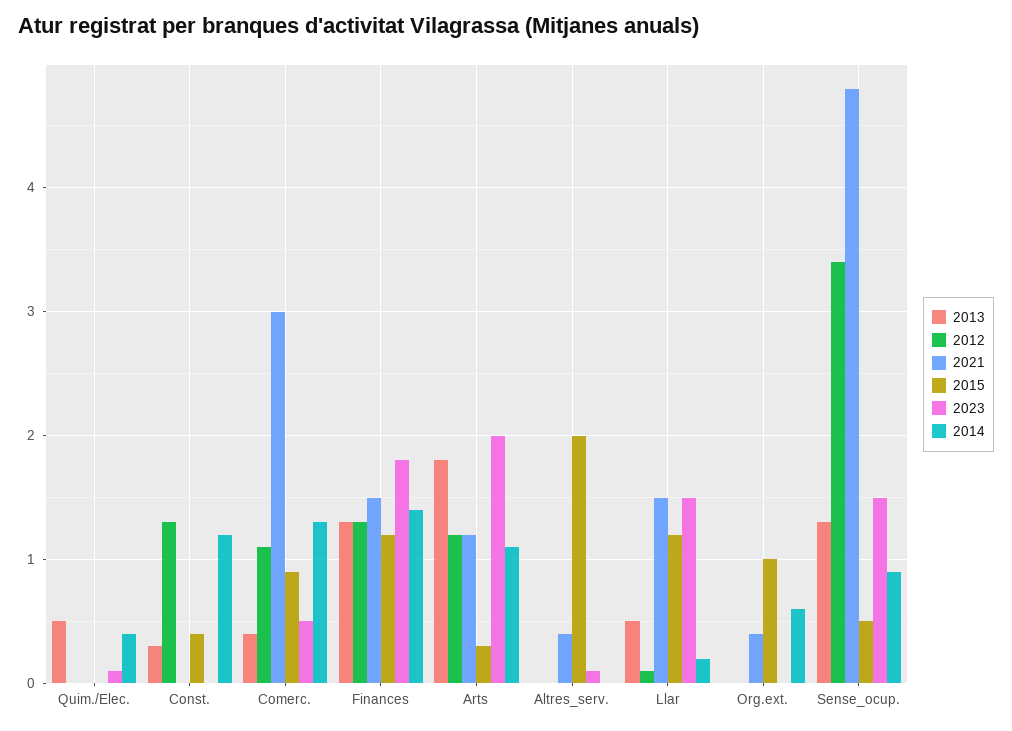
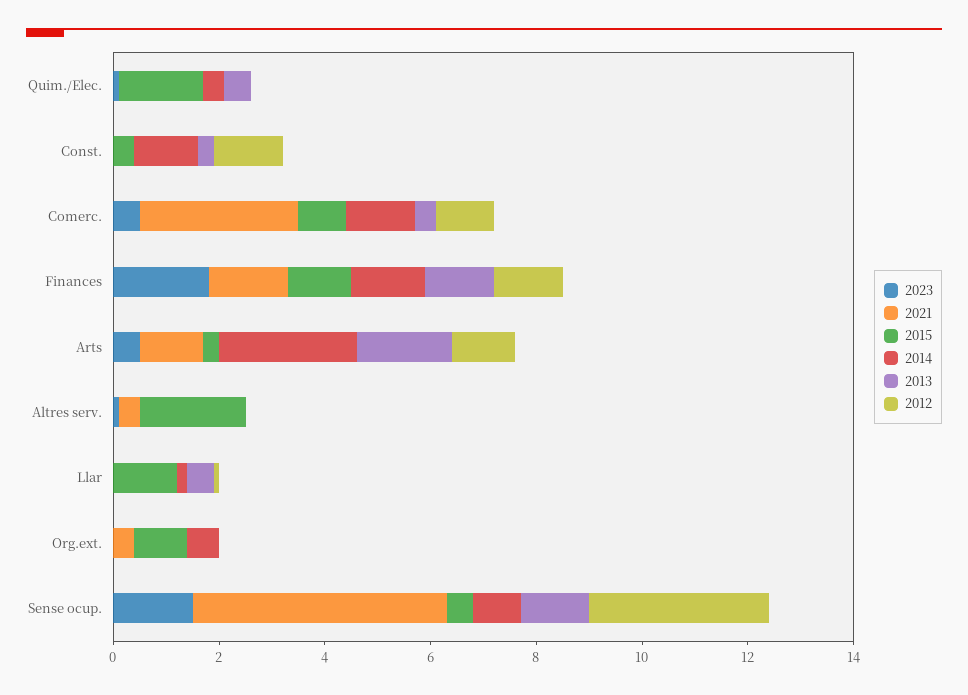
2015, Quim./Elec.: 0 -> 1.5
2023, Arts: 2 -> 0.5
2014, Arts: 1.1 -> 2.5
2021, Llar: 1.5 -> 0
2023, Llar: 1.5 -> 0

